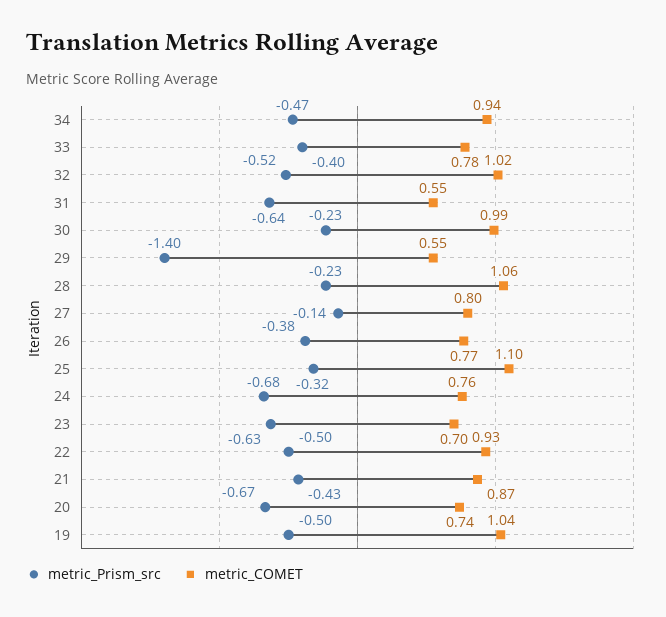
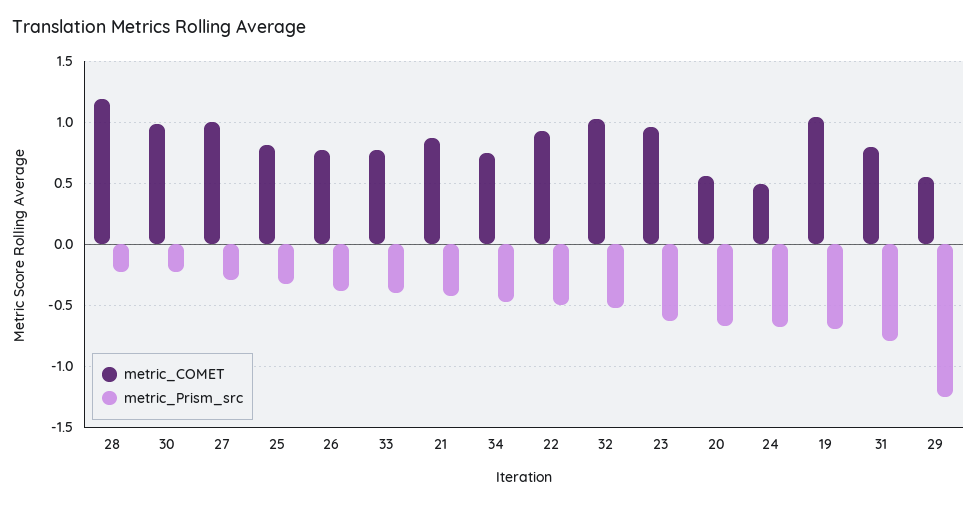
metric_COMET, 34: 0.94 -> 0.75
metric_Prism_src, 31: -0.64 -> -0.8
metric_COMET, 31: 0.55 -> 0.8
metric_Prism_src, 29: -1.4 -> -1.25
metric_COMET, 28: 1.06 -> 1.2
metric_Prism_src, 27: -0.14 -> -0.3
metric_COMET, 27: 0.8 -> 1
metric_COMET, 25: 1.1 -> 0.8
metric_COMET, 24: 0.76 -> 0.5
metric_COMET, 23: 0.7 -> 0.95
metric_COMET, 20: 0.74 -> 0.55
metric_Prism_src, 19: -0.5 -> -0.7

